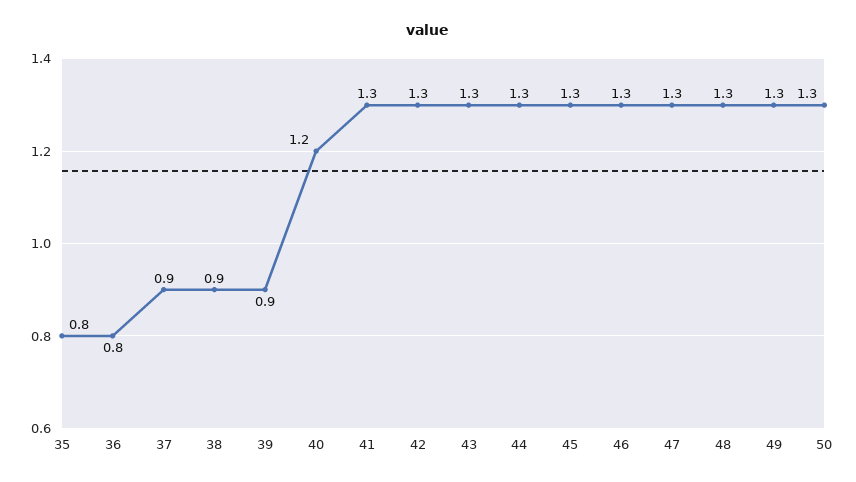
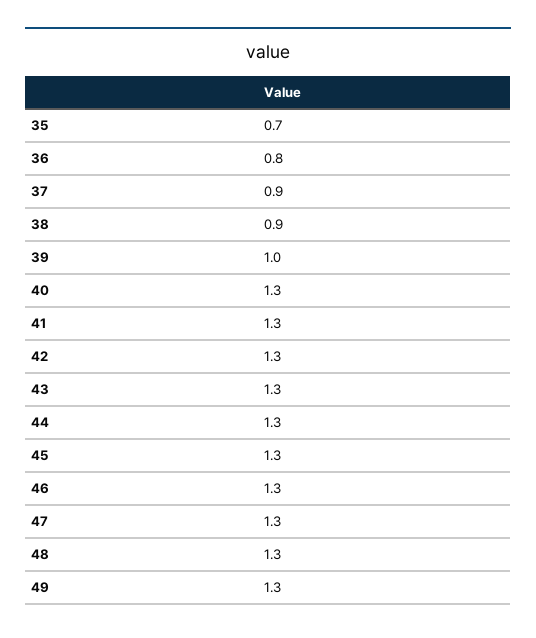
35: 0.8 -> 0.7
39: 0.9 -> 1
40: 1.2 -> 1.3
50: 1.3 -> none

